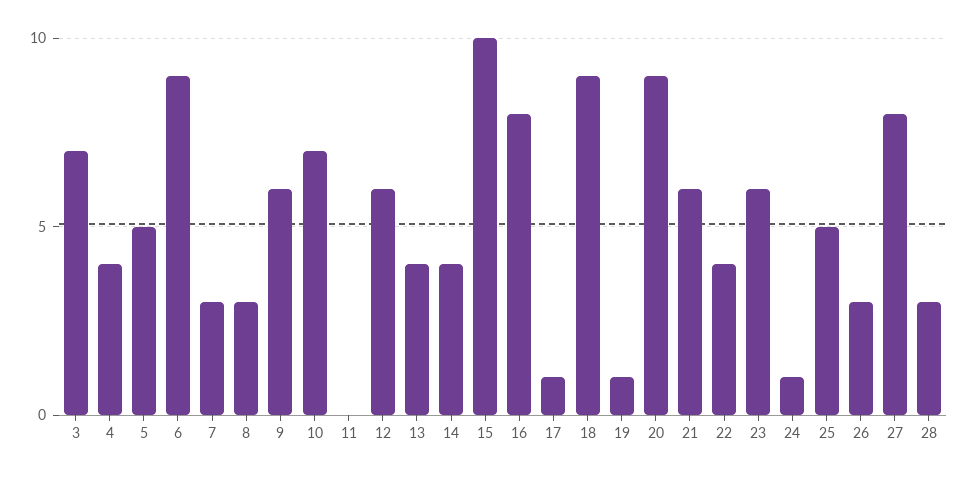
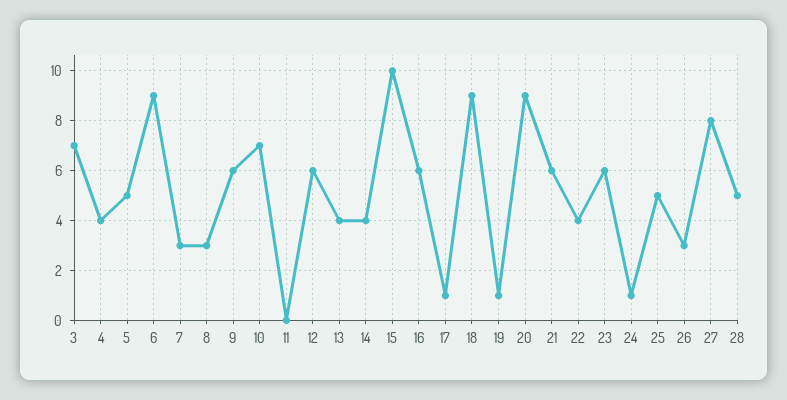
16: 8 -> 6
28: 3 -> 5

